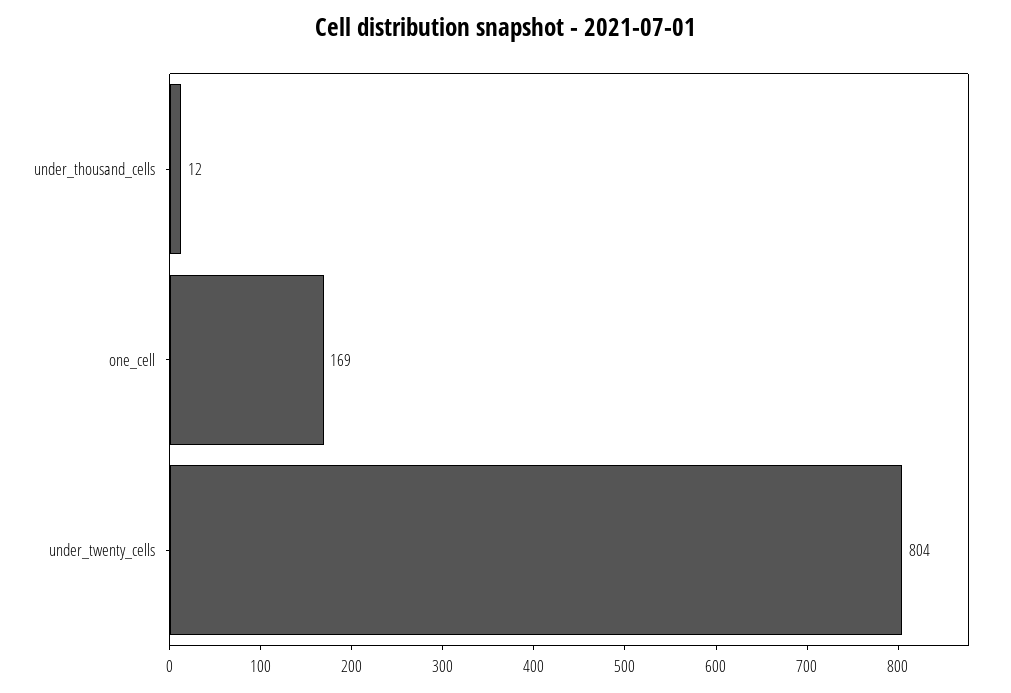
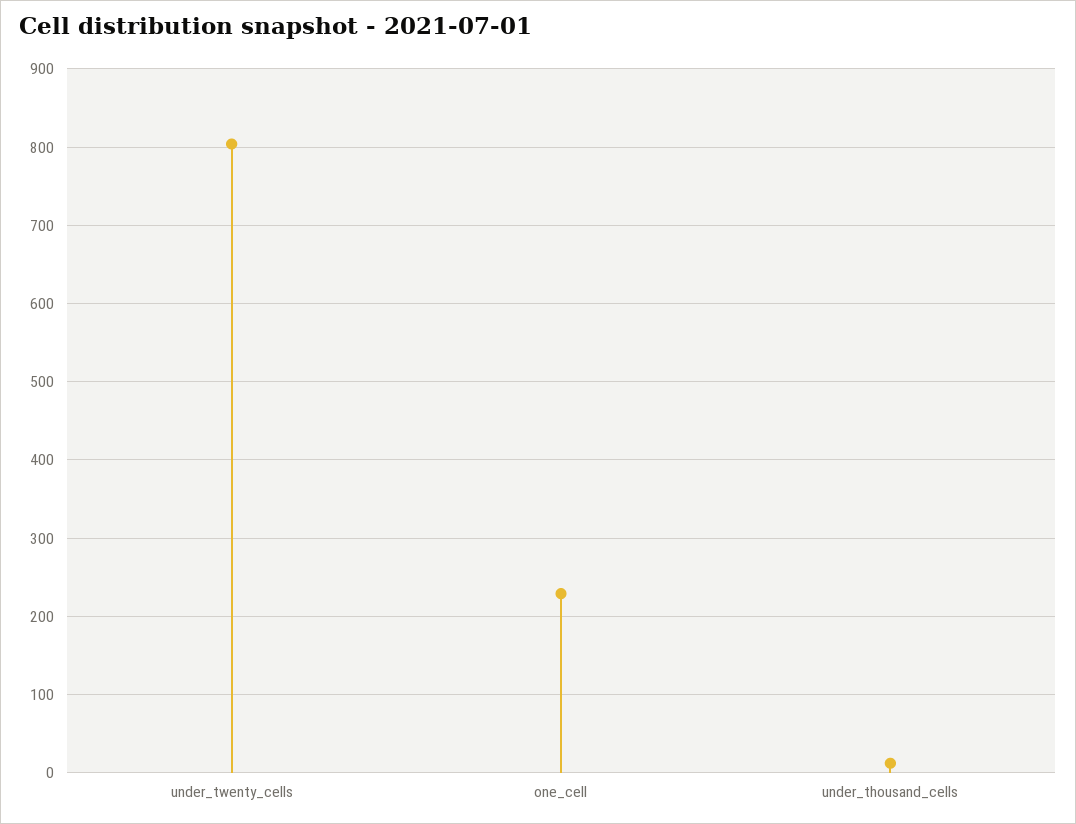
one_cell: 169 -> 230

